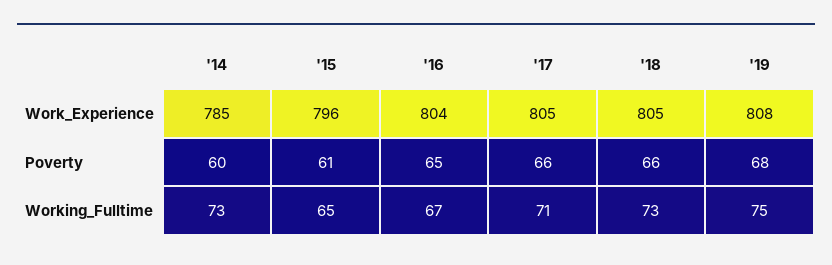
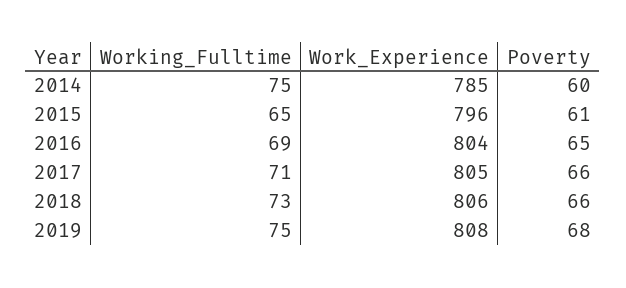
'18, Work_Experience: 805 -> 806
'14, Working_Fulltime: 73 -> 75
'16, Working_Fulltime: 67 -> 69

